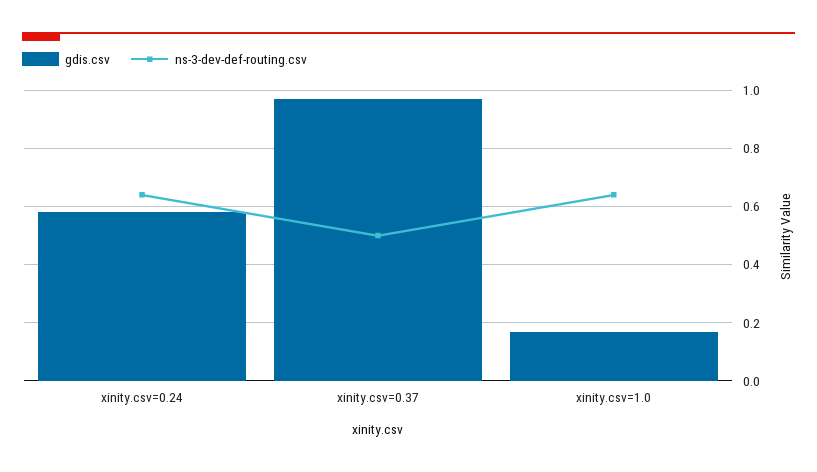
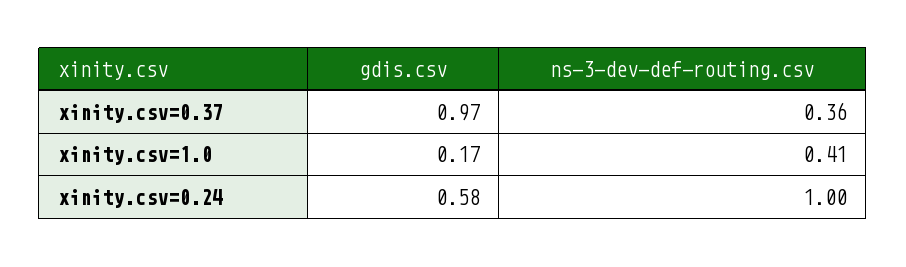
ns-3-dev-def-routing.csv, xinity.csv=0.24: 0.65 -> 1
ns-3-dev-def-routing.csv, xinity.csv=0.37: 0.5 -> 0.36
ns-3-dev-def-routing.csv, xinity.csv=1.0: 0.65 -> 0.41

